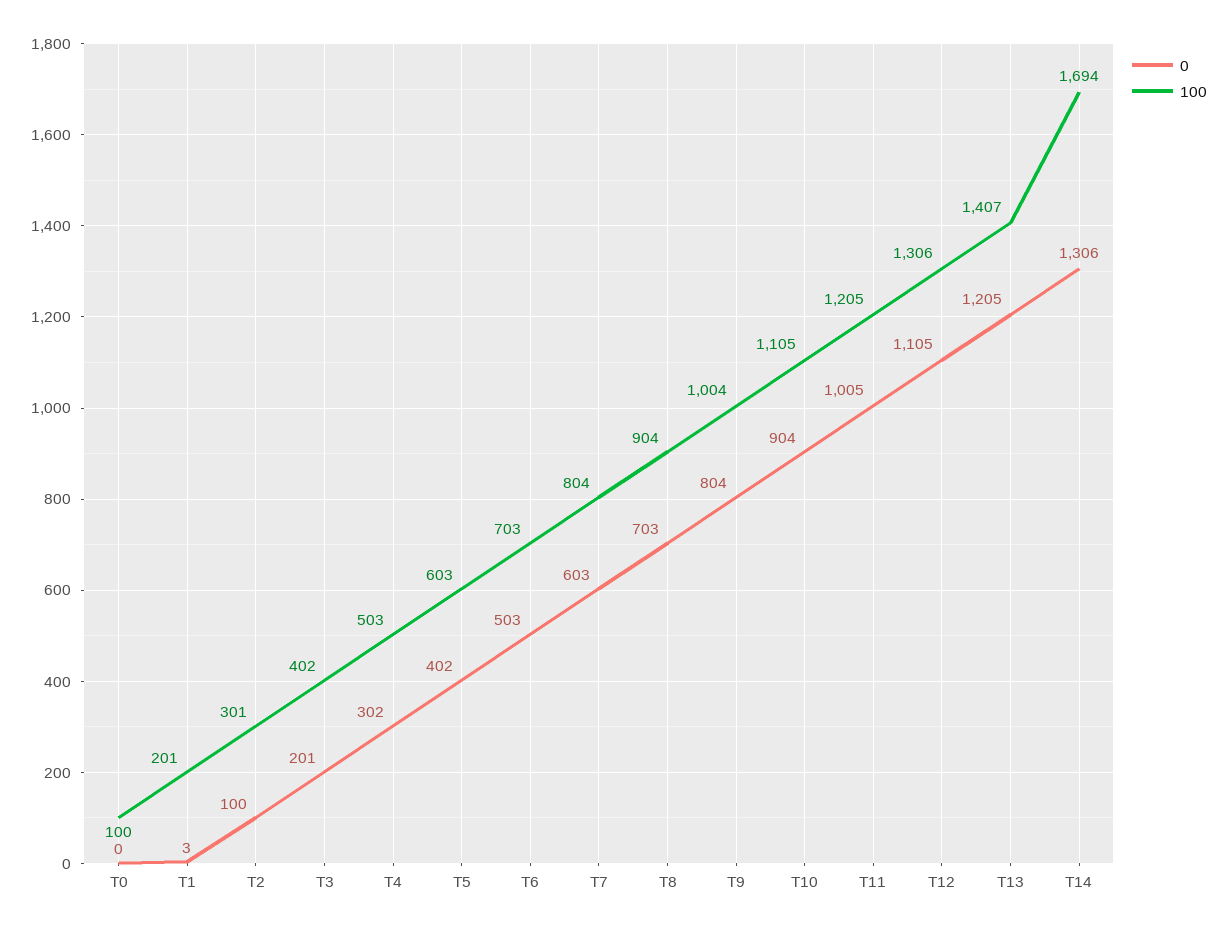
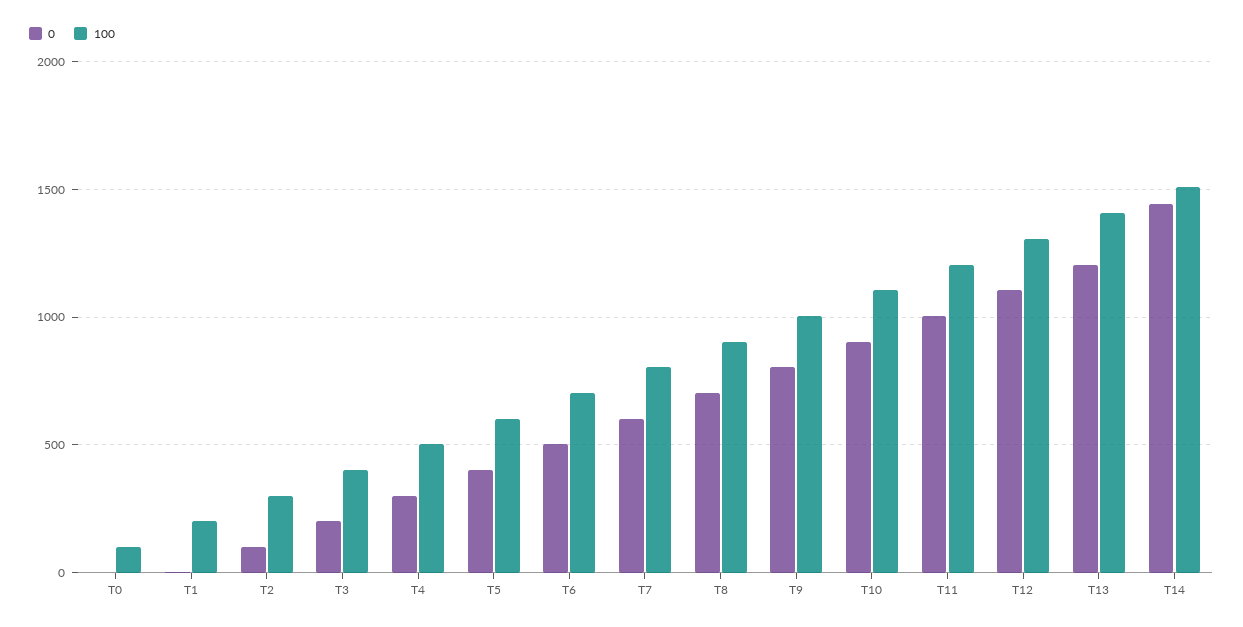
0, T14: 1306 -> 1450
100, T14: 1694 -> 1500

